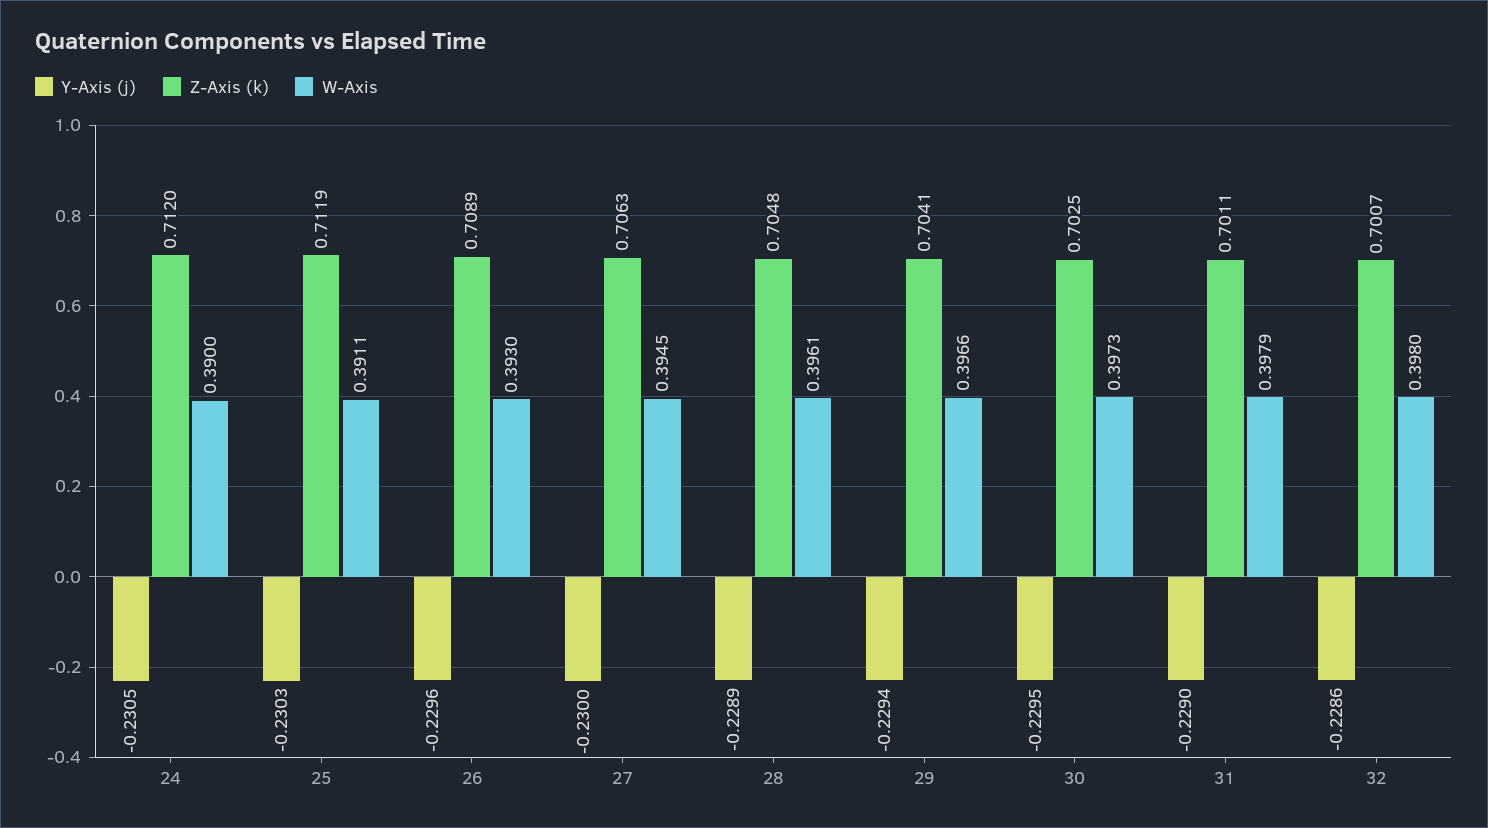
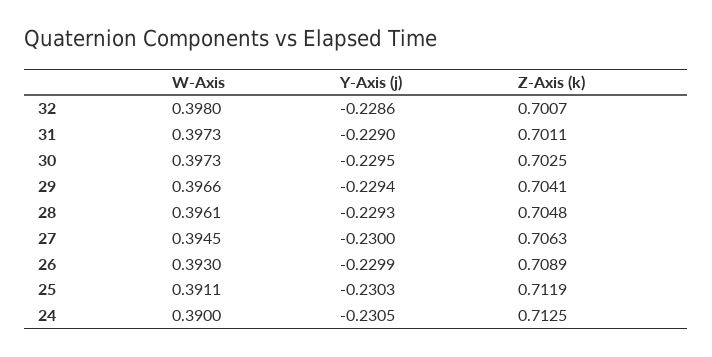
Z-Axis (k), 24: 0.712 -> 0.7125
Y-Axis (j), 26: -0.2296 -> -0.2299
Y-Axis (j), 28: -0.2289 -> -0.2293
W-Axis, 31: 0.3979 -> 0.3973

